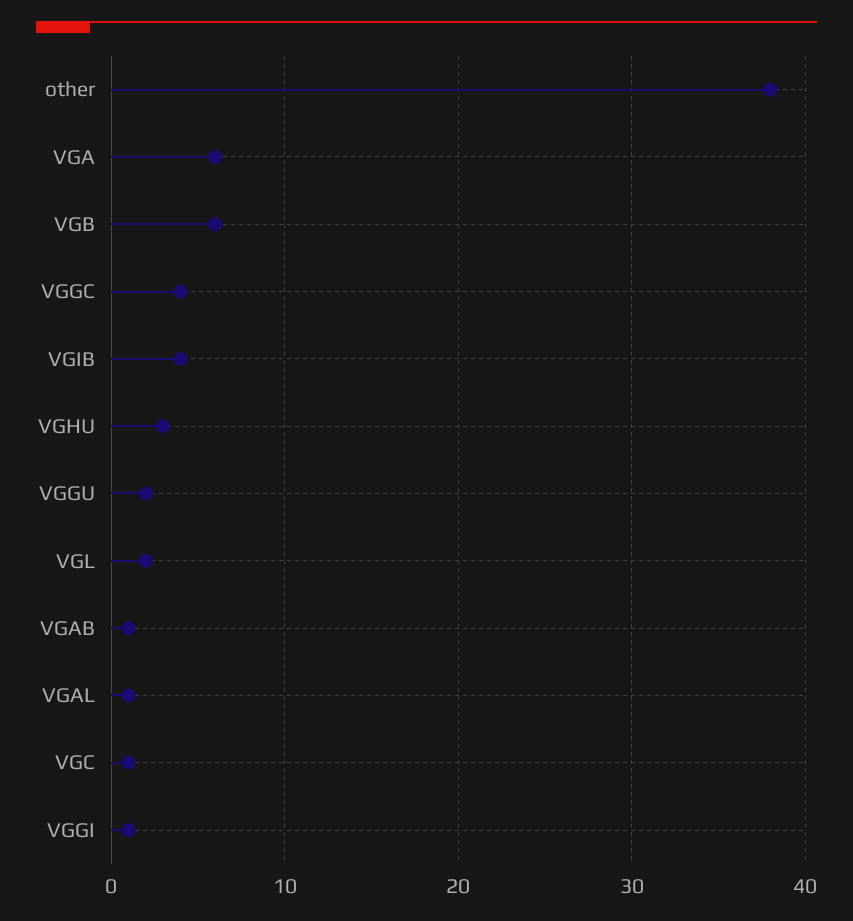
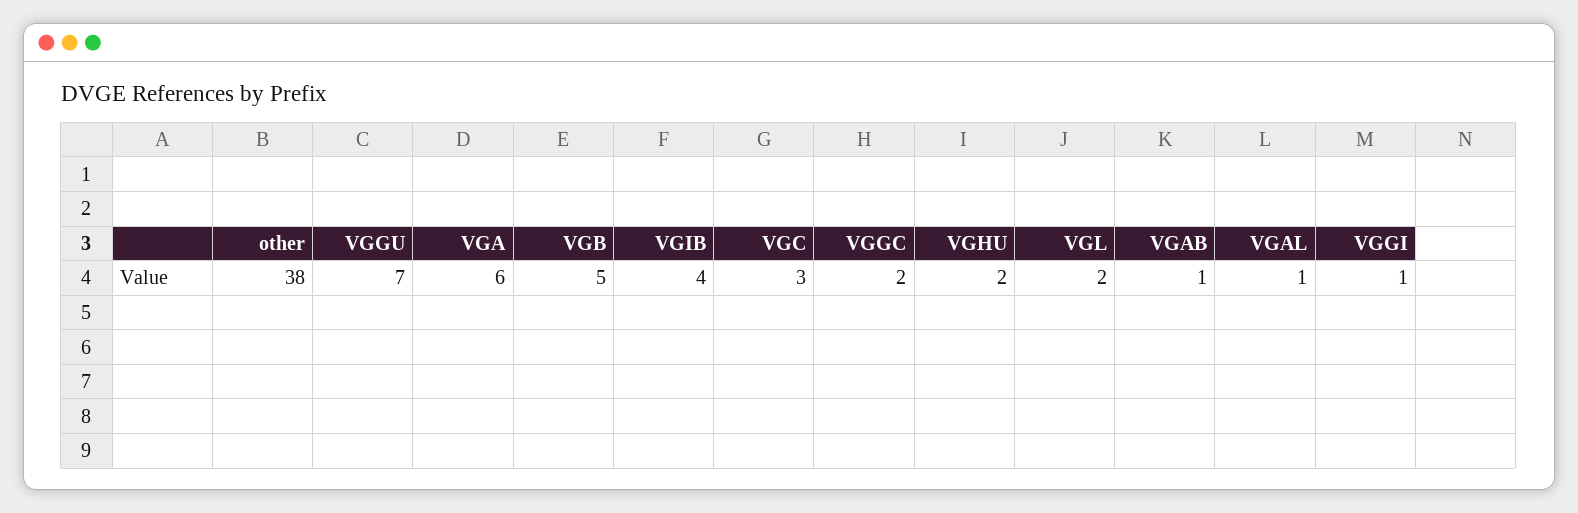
VGB: 6 -> 5
VGGC: 4 -> 2
VGHU: 3 -> 2
VGGU: 2 -> 7
VGC: 1 -> 3

